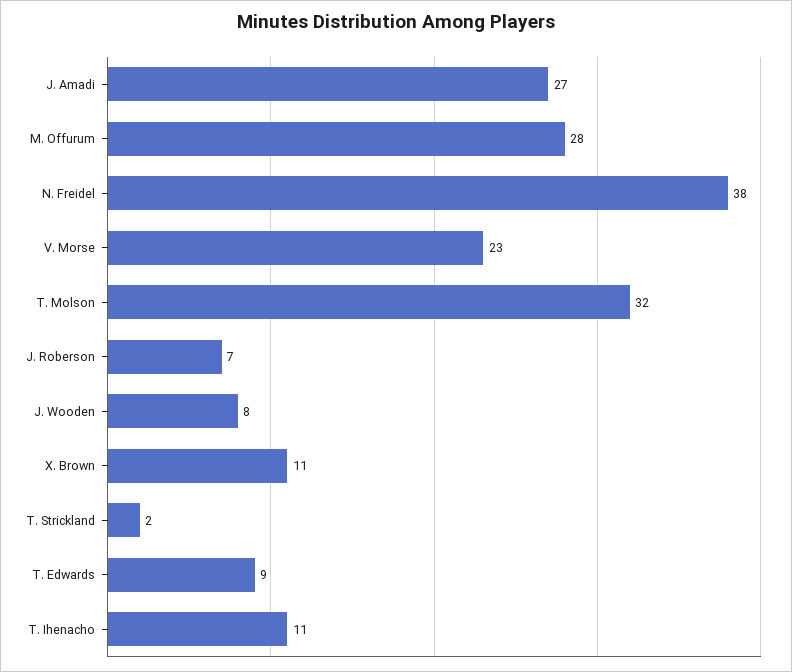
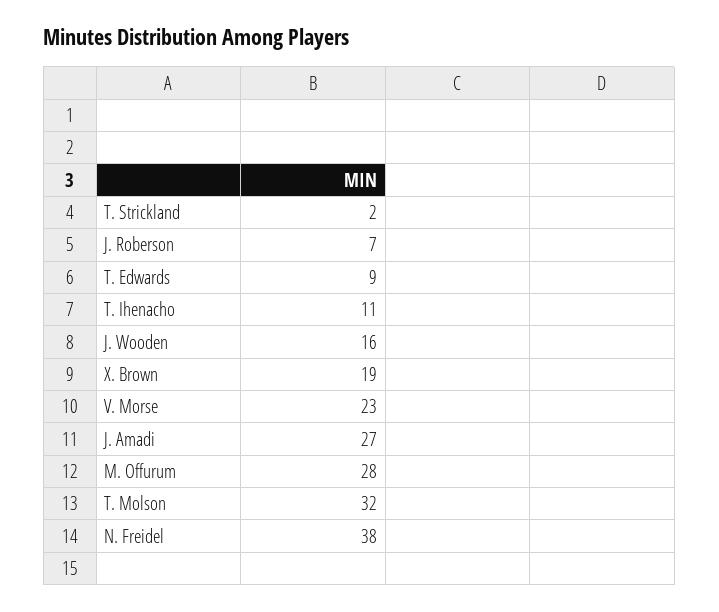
J. Wooden: 8 -> 16
X. Brown: 11 -> 19

